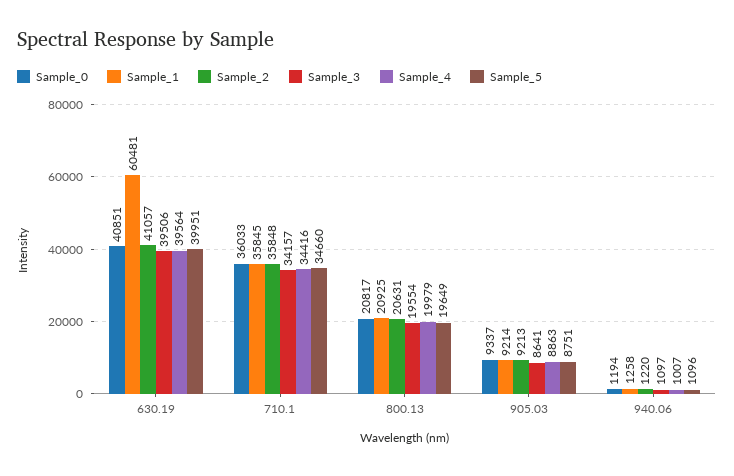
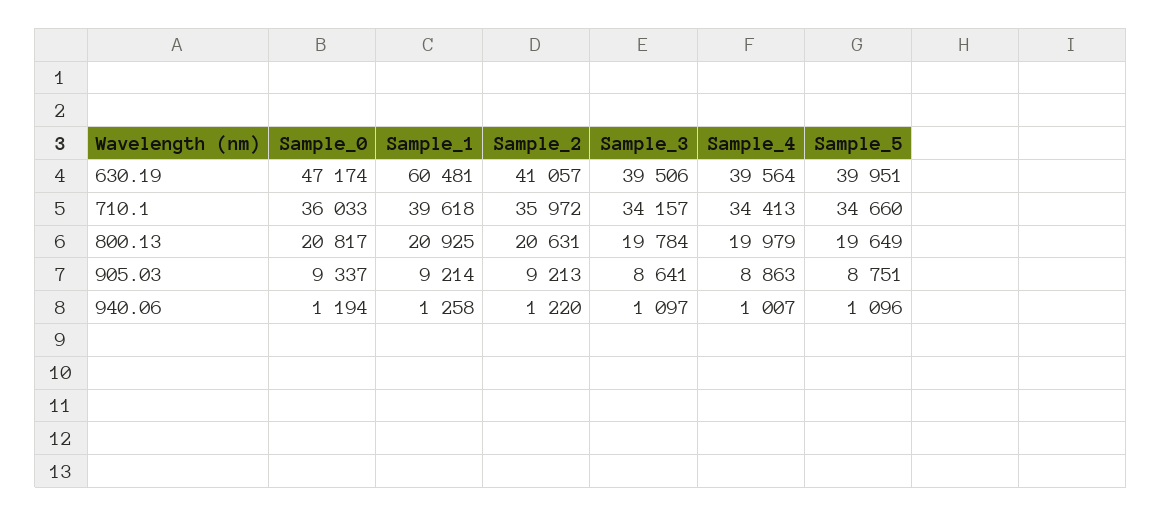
Sample_0, 630.19: 40851 -> 47174
Sample_1, 710.1: 35845 -> 39618
Sample_2, 710.1: 35848 -> 35972
Sample_4, 710.1: 34416 -> 34413
Sample_3, 800.13: 19554 -> 19784

